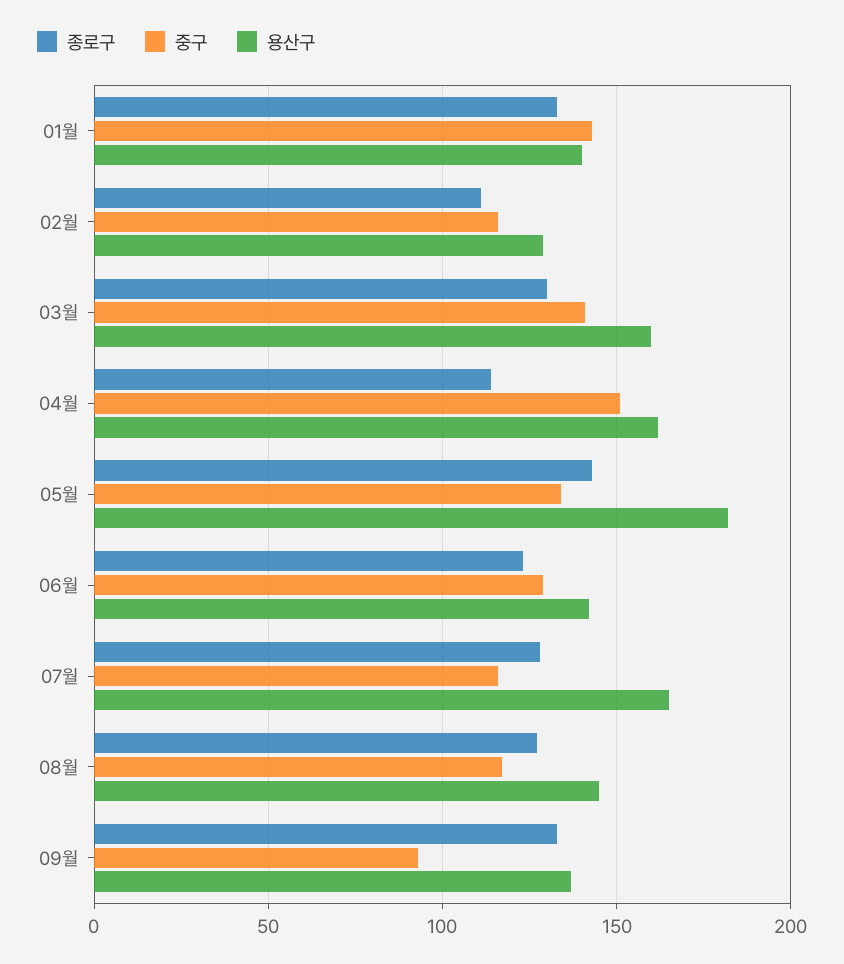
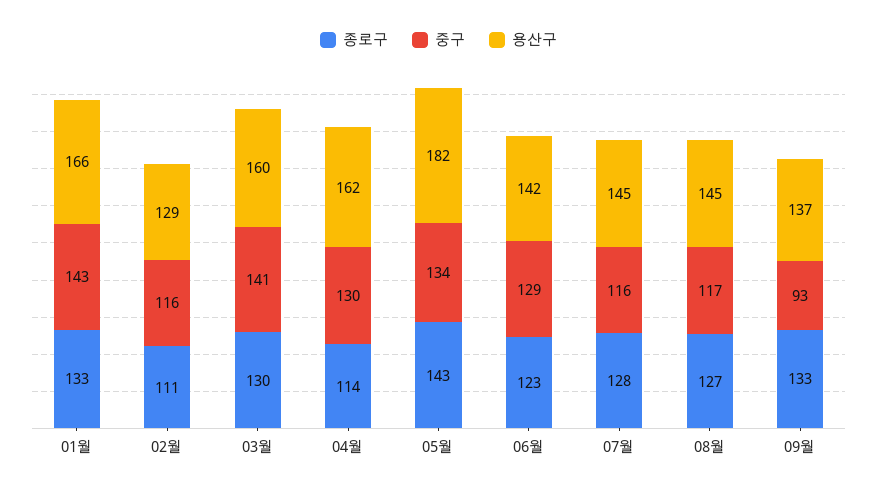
용산구, 01월: 140 -> 166
중구, 04월: 150 -> 130
용산구, 07월: 165 -> 145

